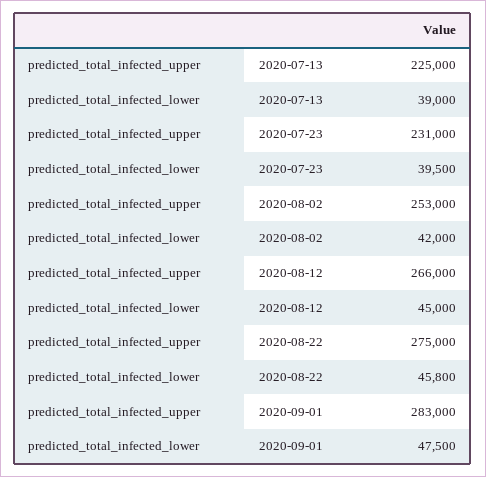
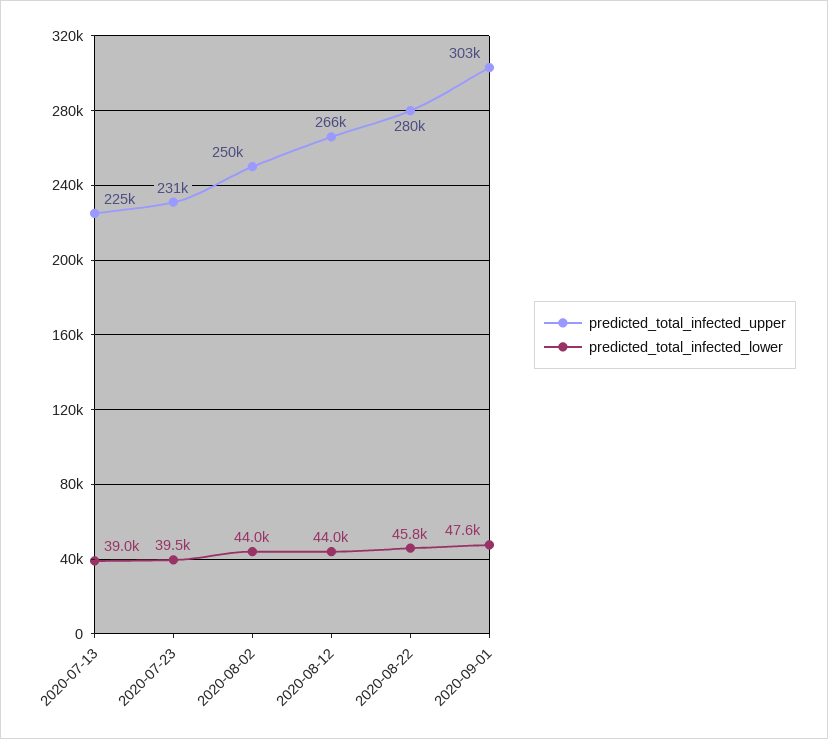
predicted_total_infected_upper, 2020-08-02: 253000 -> 250000
predicted_total_infected_lower, 2020-08-02: 42000 -> 44000
predicted_total_infected_lower, 2020-08-12: 45000 -> 44000
predicted_total_infected_upper, 2020-08-22: 275000 -> 280000
predicted_total_infected_upper, 2020-09-01: 283000 -> 303000
predicted_total_infected_lower, 2020-09-01: 47500 -> 47600

